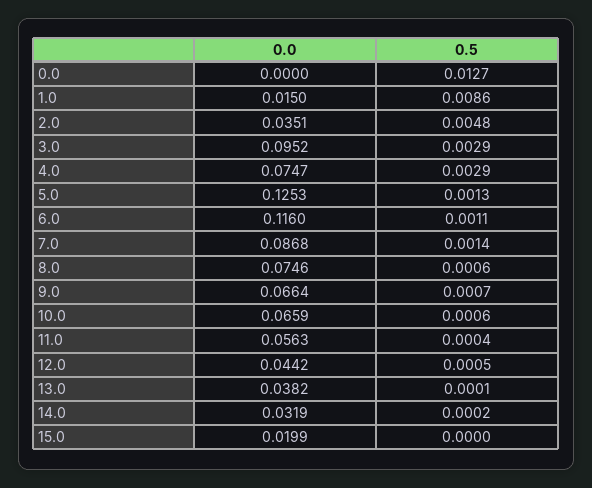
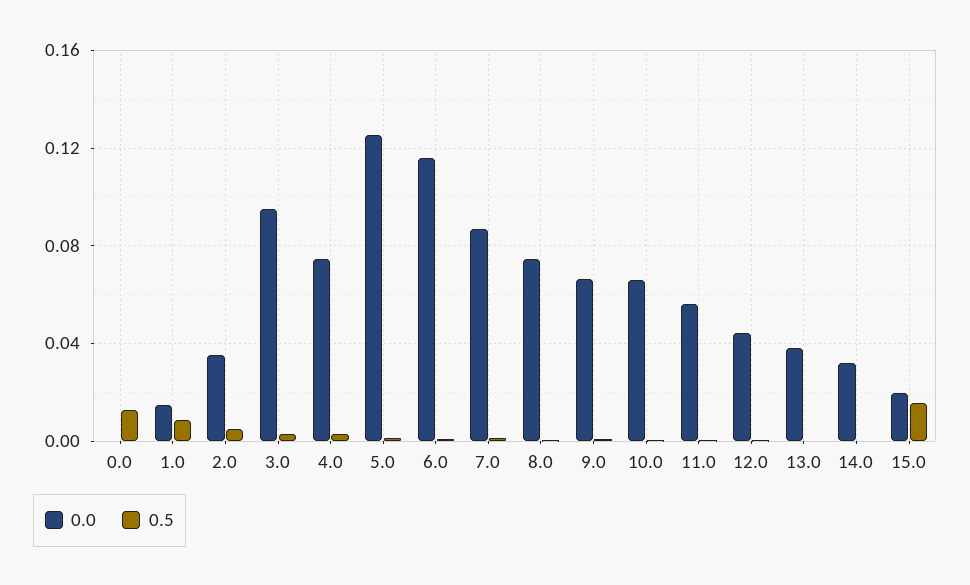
0.5, 15.0: 0 -> 0.015

